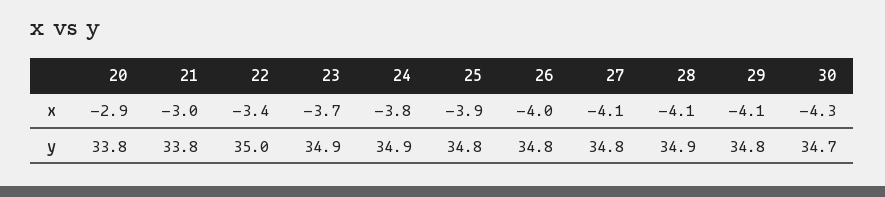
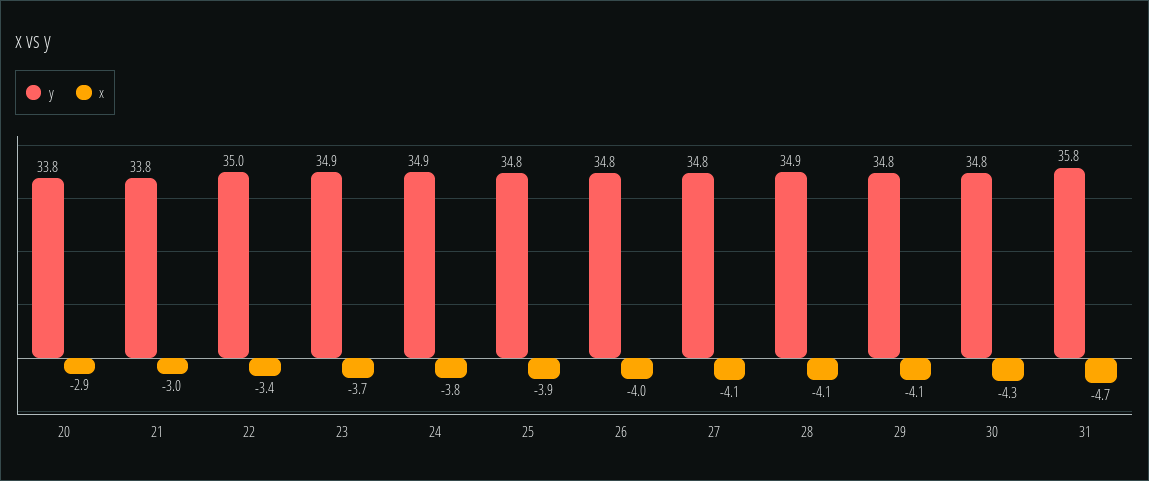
y, 30: 34.7 -> 34.8
y, 31: none -> 35.8
x, 31: none -> -4.7

